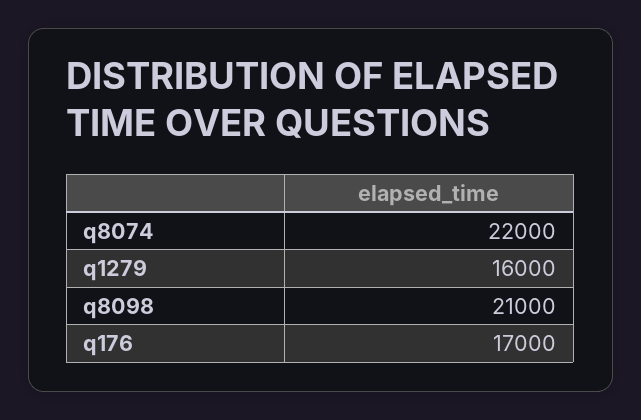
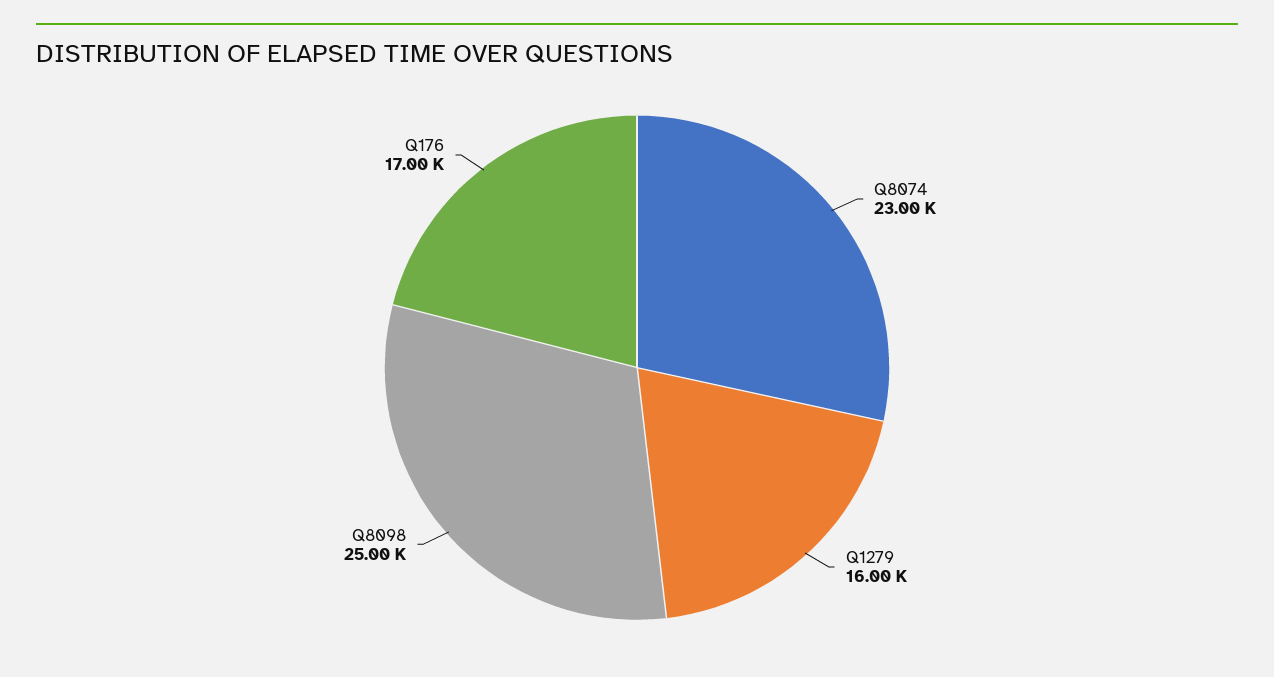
q8074: 22000 -> 23000
q8098: 21000 -> 25000

